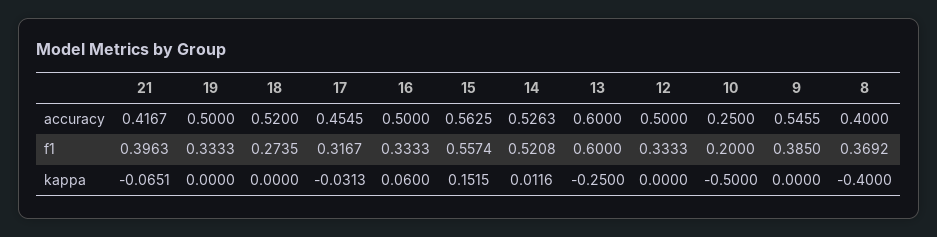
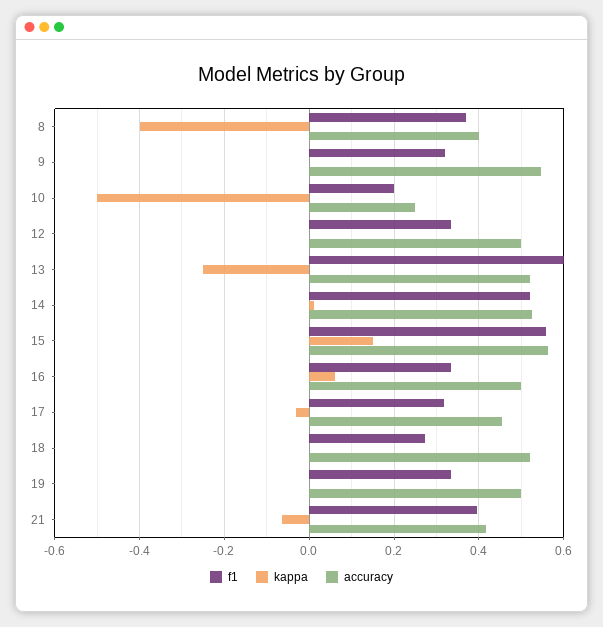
accuracy, 13: 0.6 -> 0.52
f1, 9: 0.385 -> 0.32

